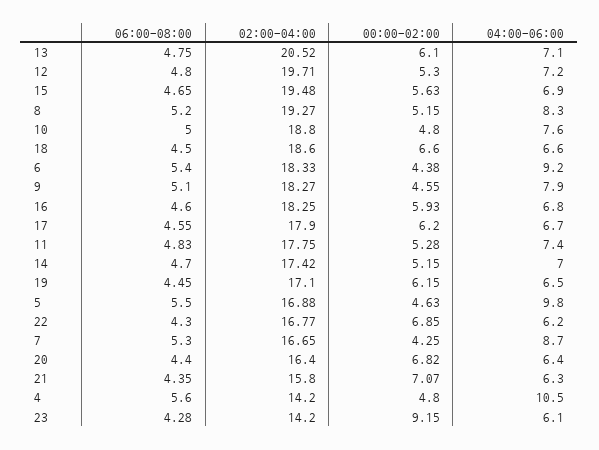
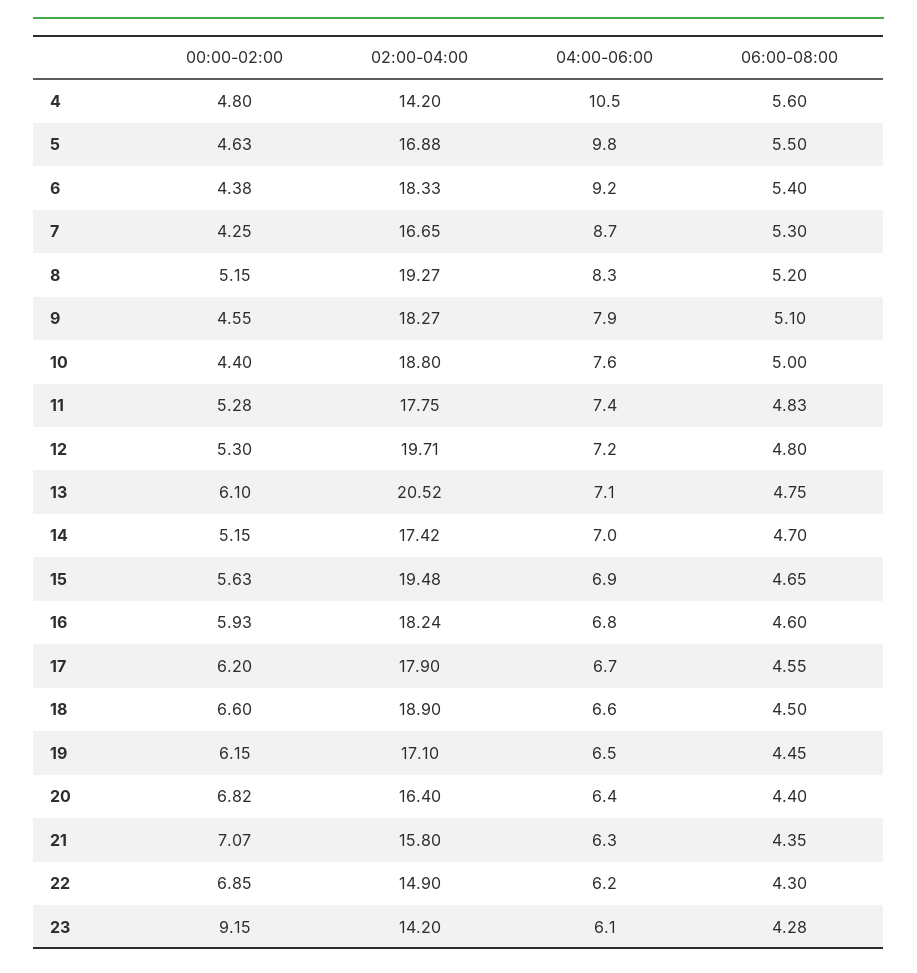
00:00-02:00, 10: 4.8 -> 4.4
02:00-04:00, 18: 18.6 -> 18.9
02:00-04:00, 16: 18.25 -> 18.24
02:00-04:00, 22: 16.77 -> 14.9

